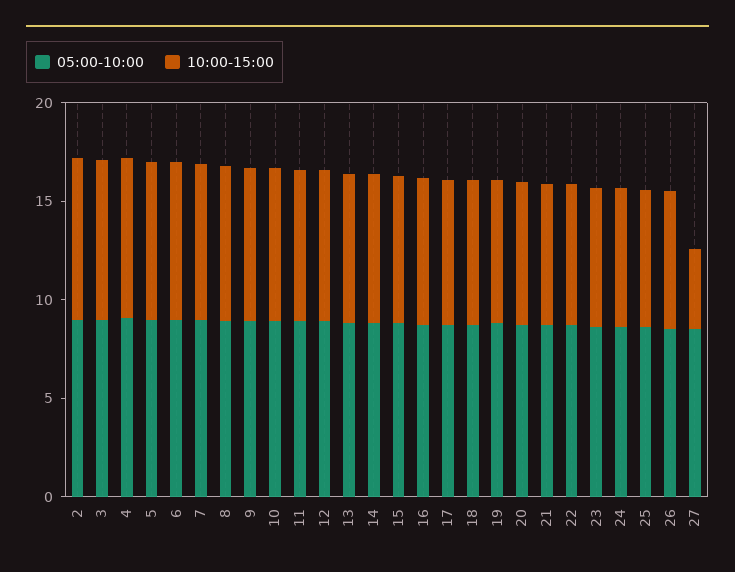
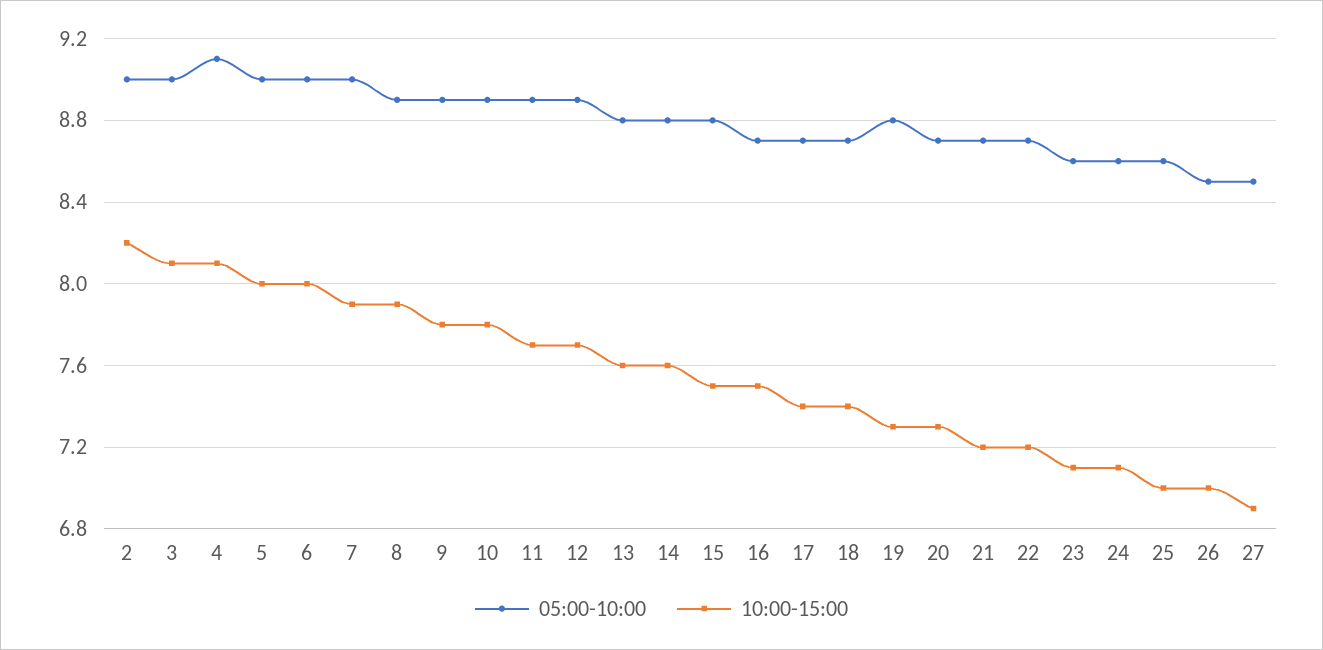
10:00-15:00, 27: 4 -> 6.9

